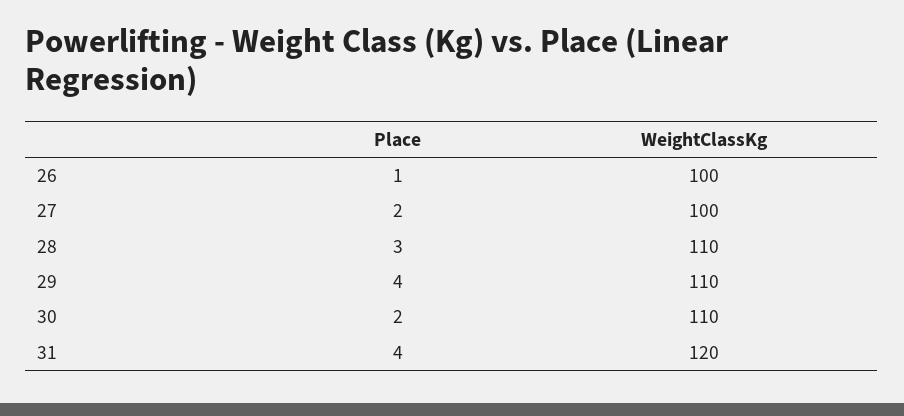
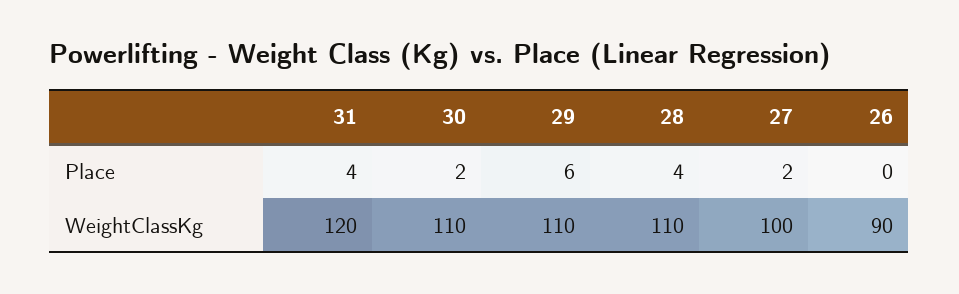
Place, 26: 1 -> 0
WeightClassKg, 26: 100 -> 90
Place, 28: 3 -> 4
Place, 29: 4 -> 6

